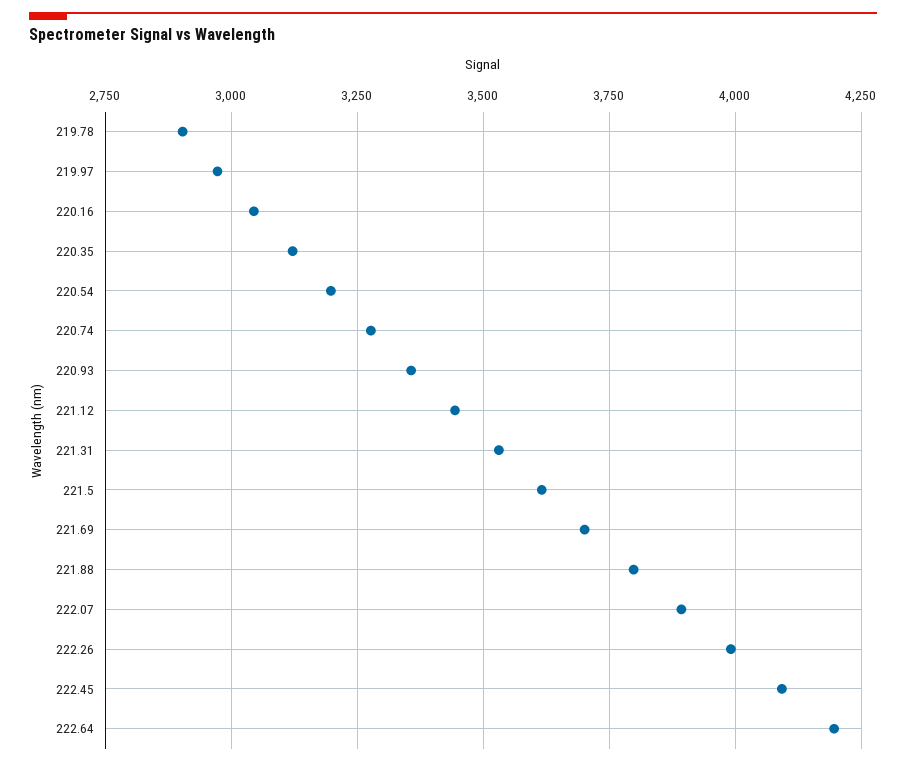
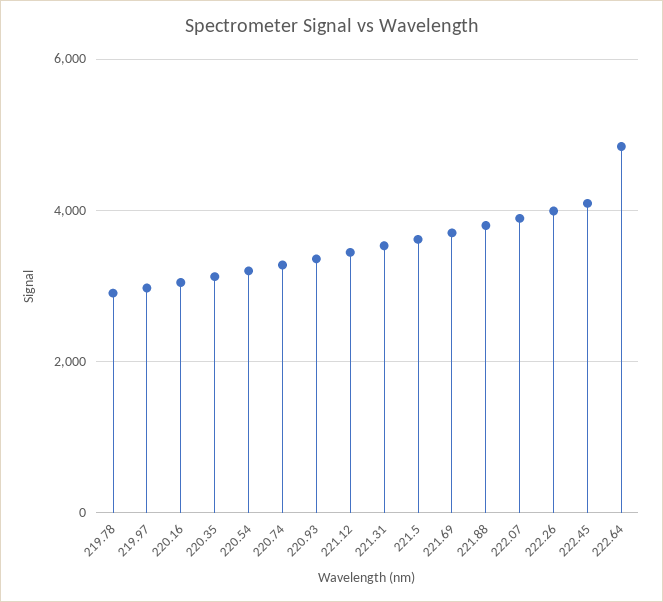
222.64: 4200 -> 4800

